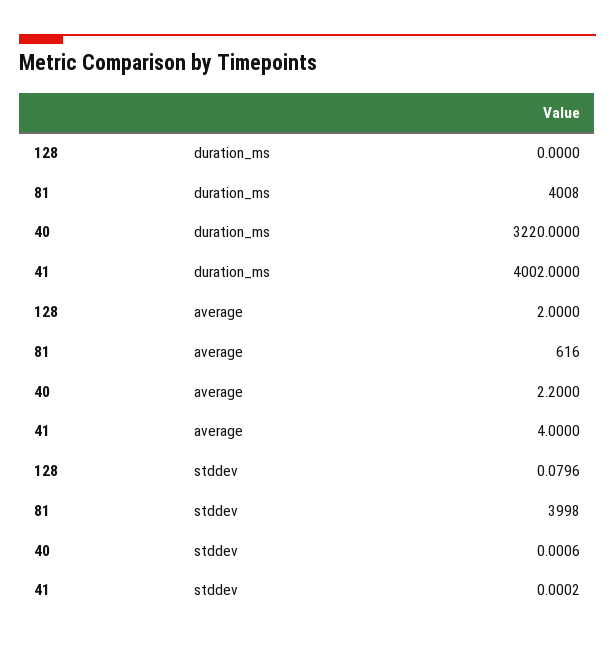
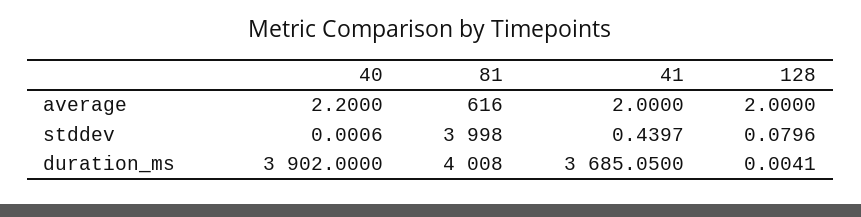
128, duration_ms: 0 -> 0.0041
40, duration_ms: 3220 -> 3902
41, duration_ms: 4002 -> 3685.05
41, average: 4 -> 2
41, stddev: 0.0002 -> 0.4397

